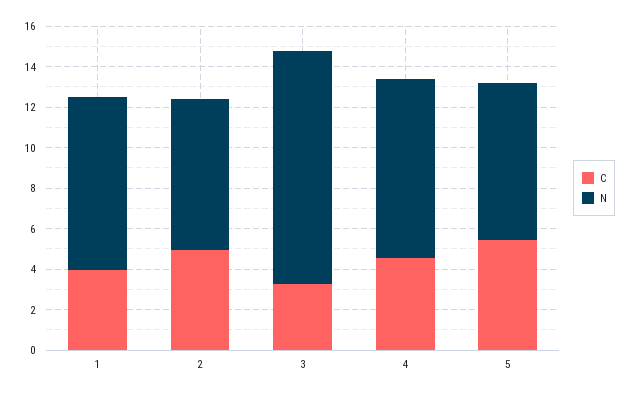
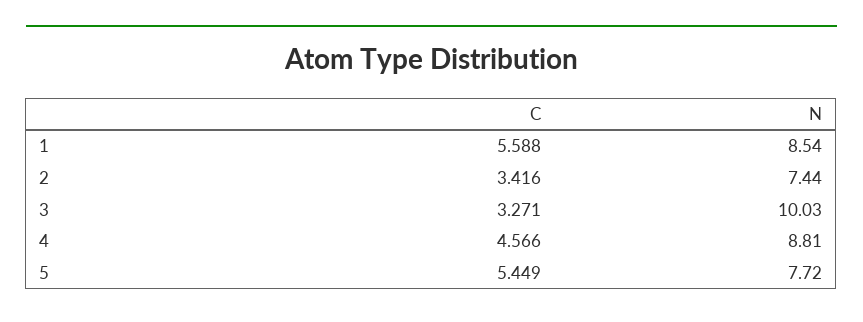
C, 1: 4 -> 5.588
C, 2: 5 -> 3.416
N, 3: 11.5 -> 10.03

